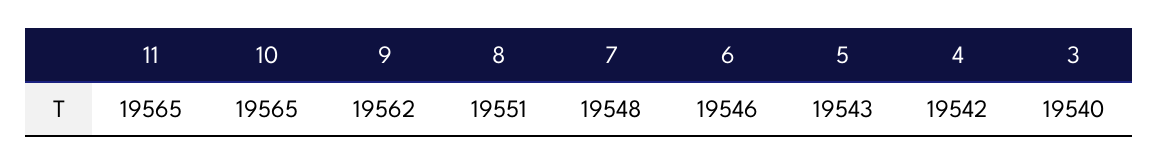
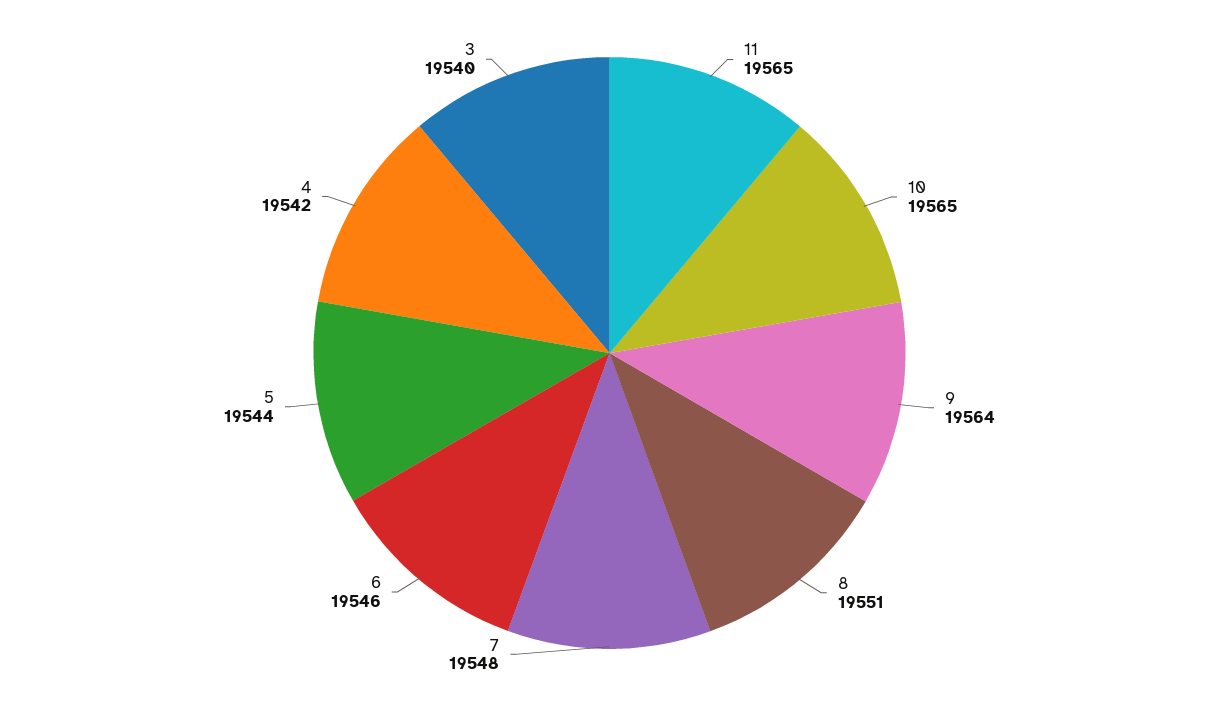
9: 19562 -> 19564
5: 19543 -> 19544

